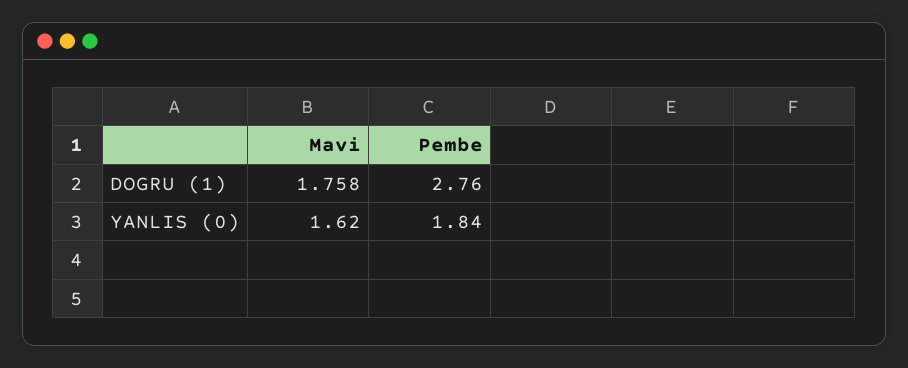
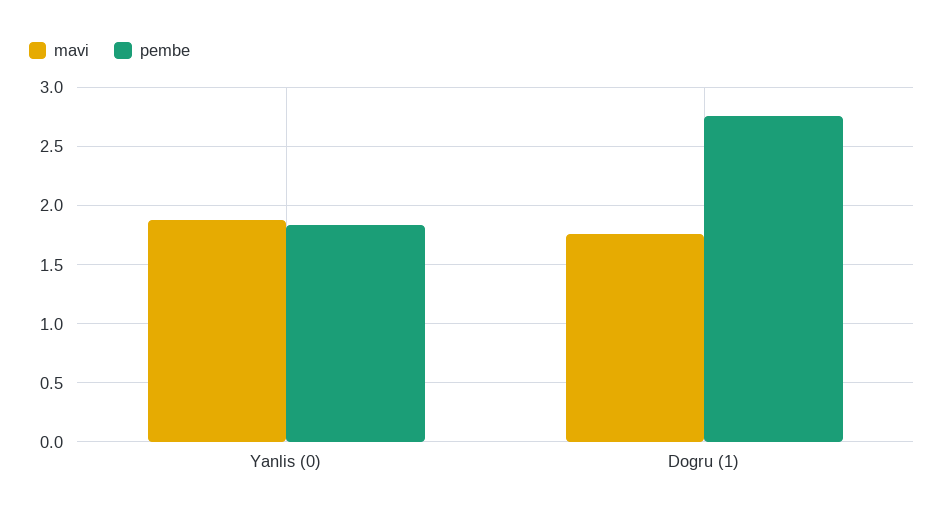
Mavi, YANLIS (0): 1.62 -> 1.9

